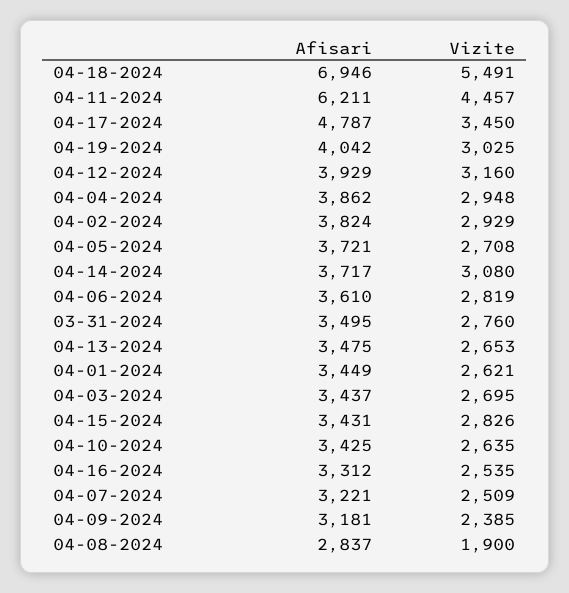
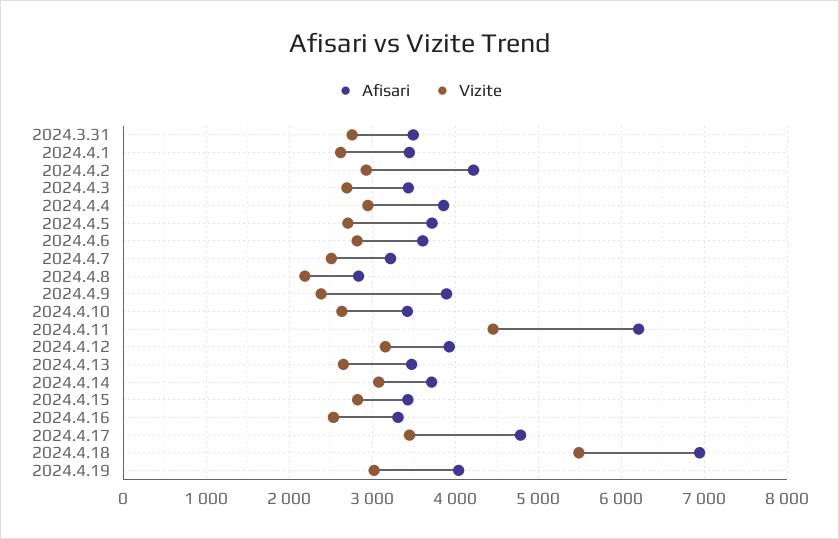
Afisari, 04-02-2024: 3824 -> 4200
Afisari, 04-09-2024: 3181 -> 3900
Vizite, 04-08-2024: 1900 -> 2200

